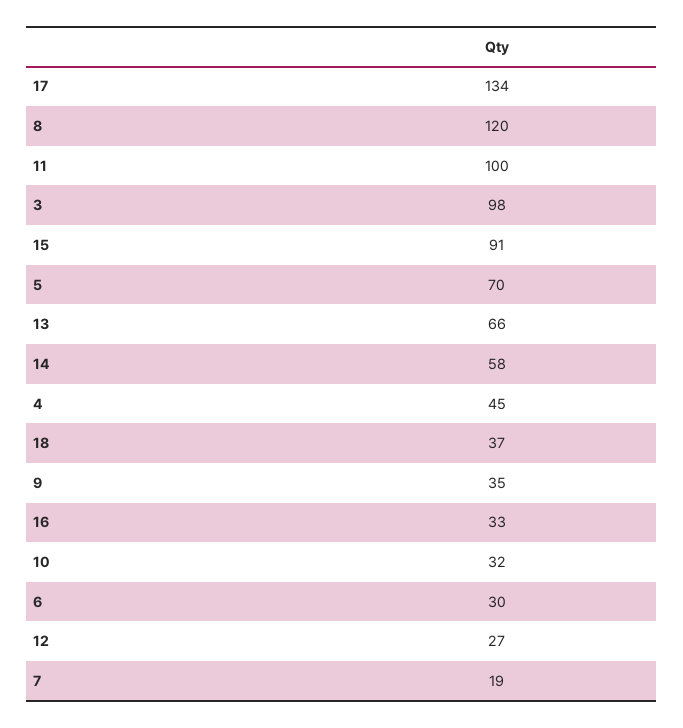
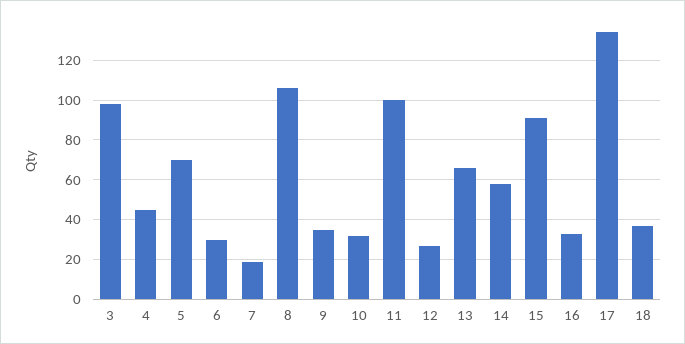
8: 120 -> 105

